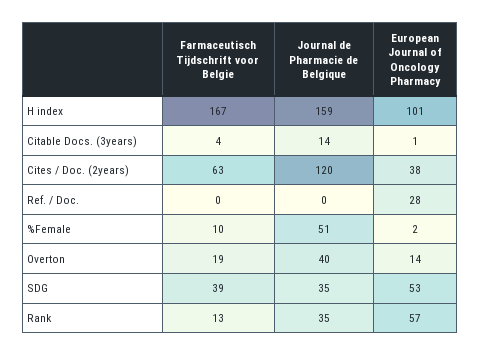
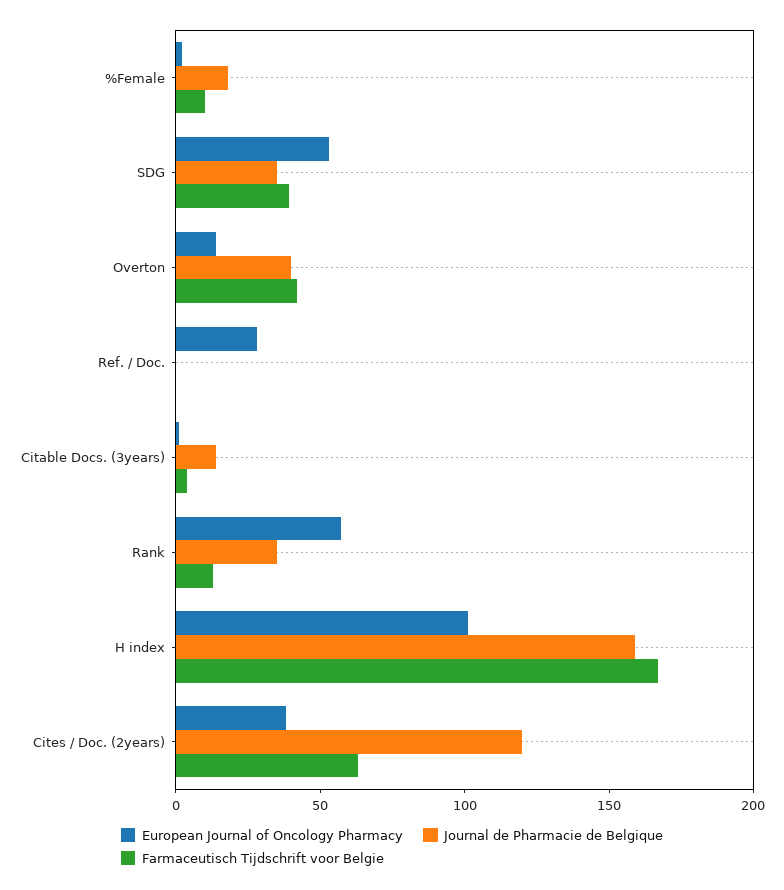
Journal de Pharmacie de Belgique, %Female: 51 -> 20
Farmaceutisch Tijdschrift voor Belgie, Overton: 19 -> 40

